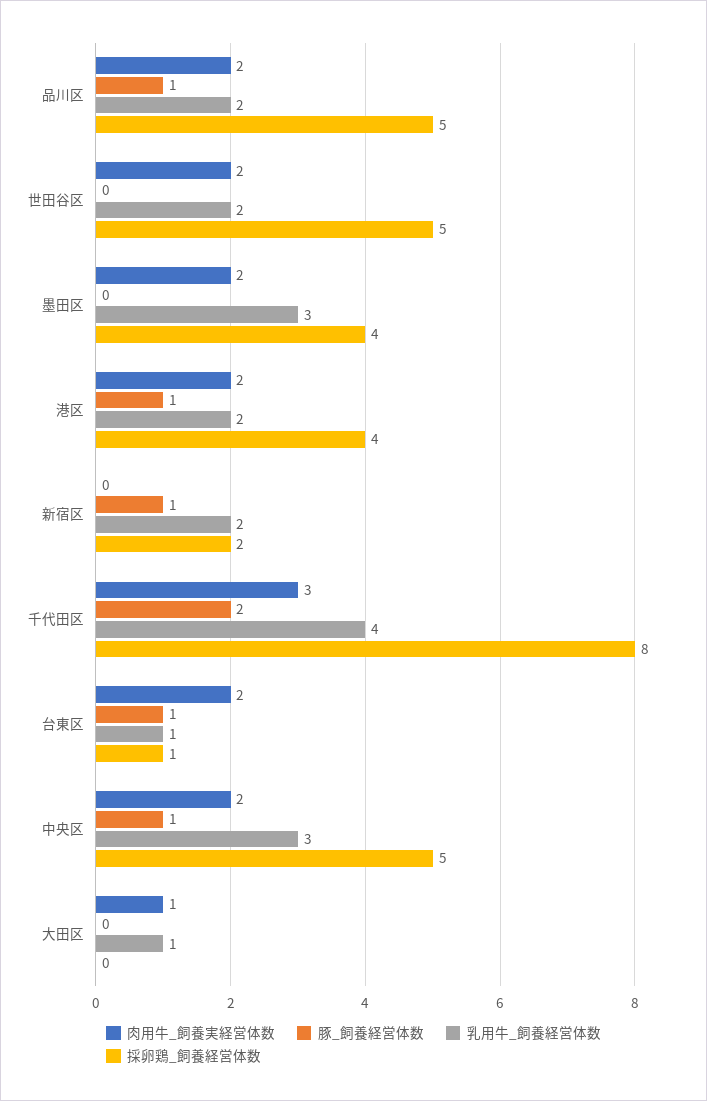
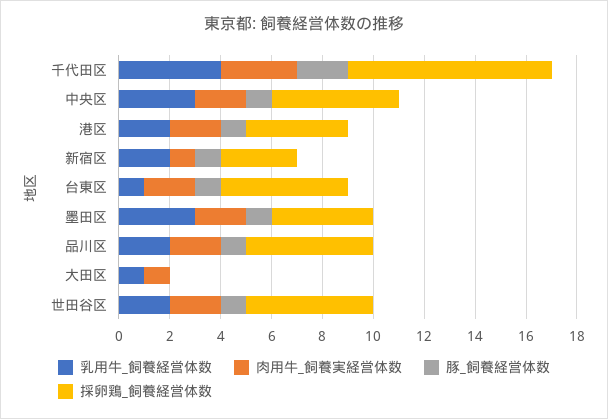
豚_飼養経営体数, 世田谷区: 0 -> 1
豚_飼養経営体数, 墨田区: 0 -> 1
肉用牛_飼養実経営体数, 新宿区: 0 -> 1
採卵鶏_飼養経営体数, 新宿区: 2 -> 3
採卵鶏_飼養経営体数, 台東区: 1 -> 5

